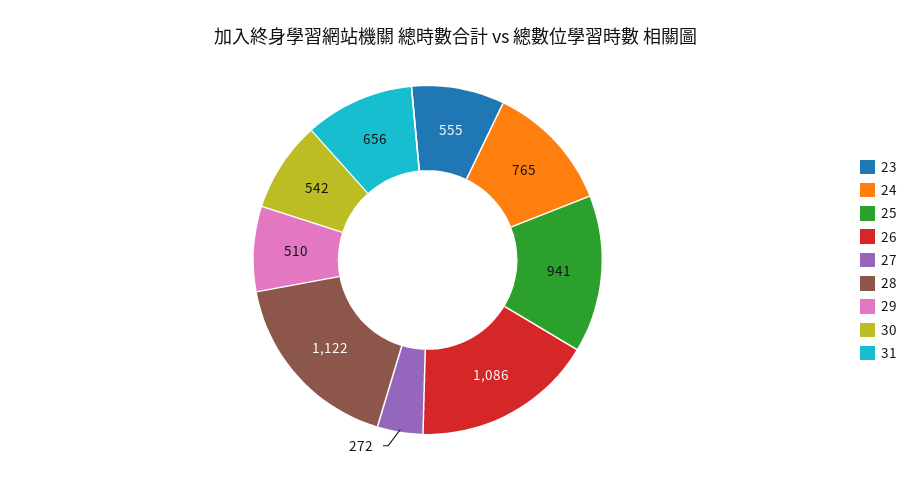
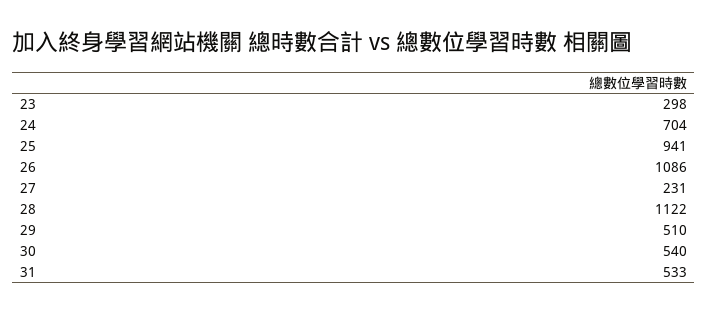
23: 555 -> 298
24: 765 -> 704
27: 272 -> 231
30: 542 -> 540
31: 656 -> 533

